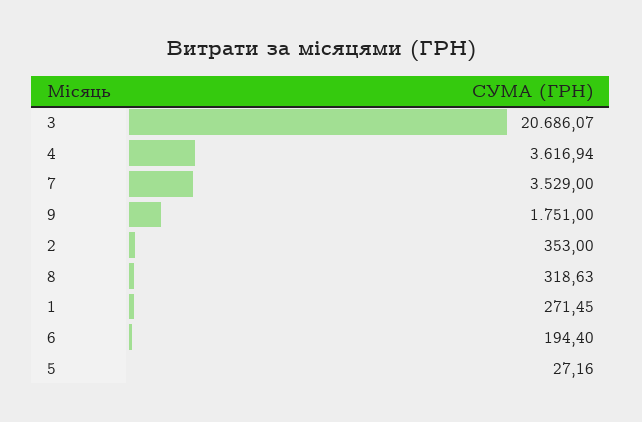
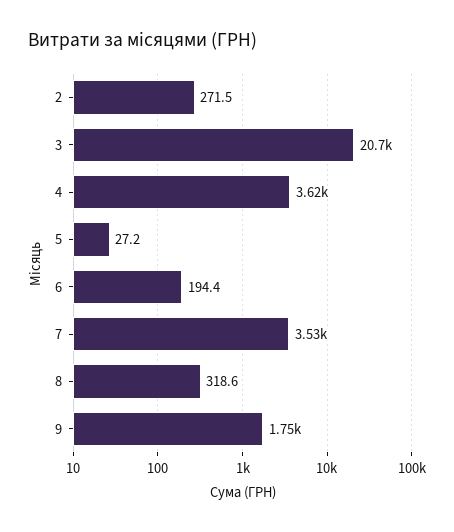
2: 353 -> 271.5
1: 271.45 -> none

